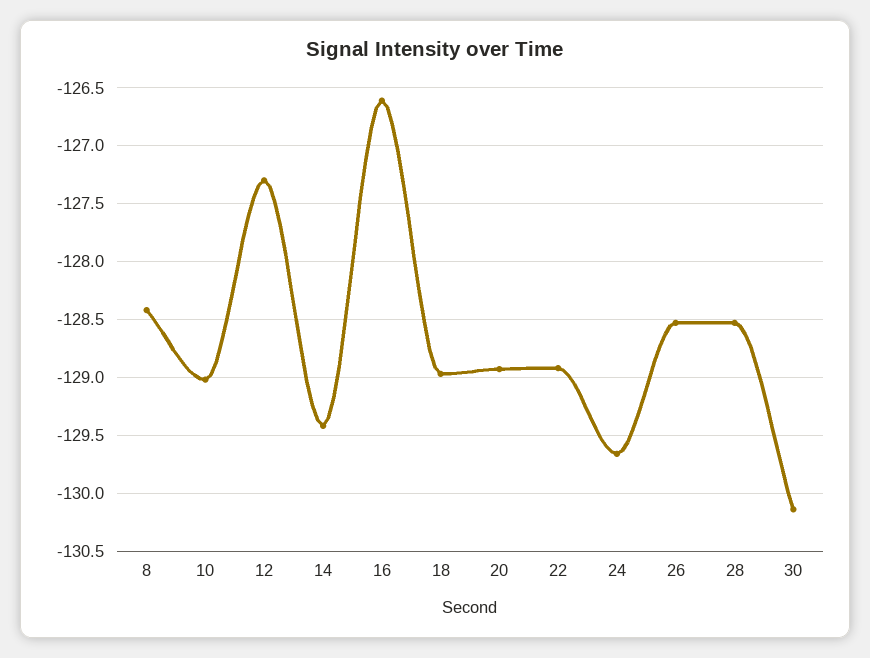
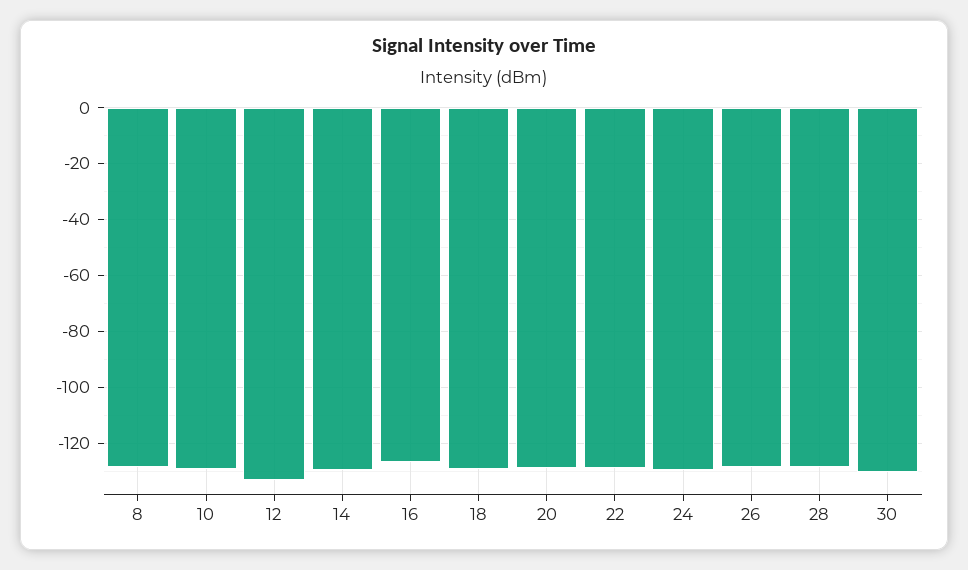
12: -127.3 -> -132.5

